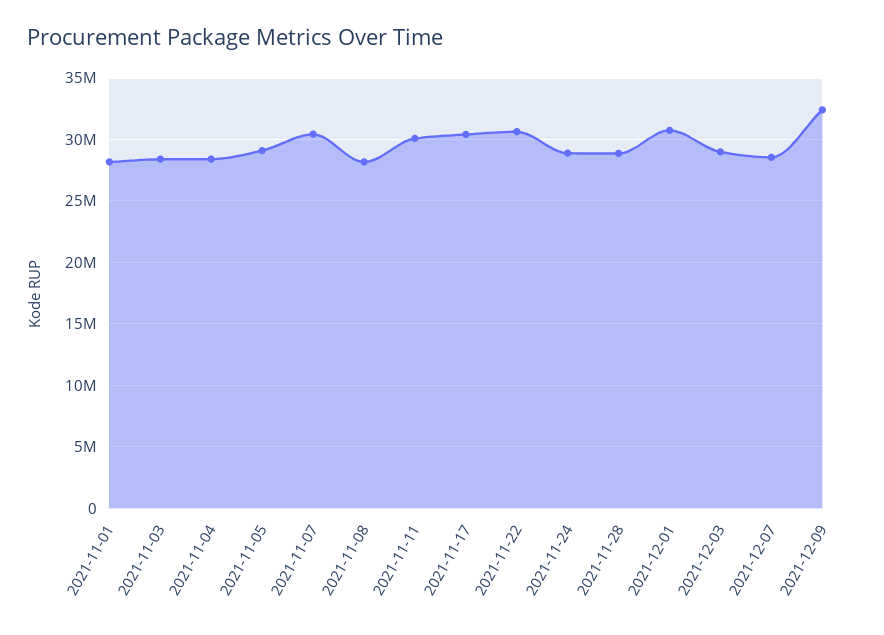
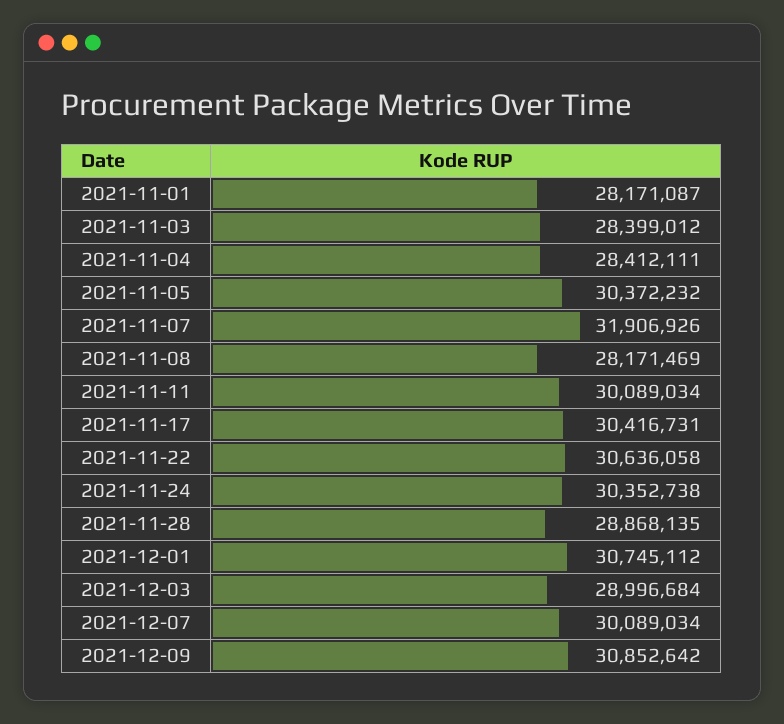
2021-11-05: 29000000 -> 30372232
2021-11-07: 30500000 -> 31906926
2021-11-24: 29000000 -> 30352738
2021-12-07: 28500000 -> 30089034
2021-12-09: 32500000 -> 30852642

